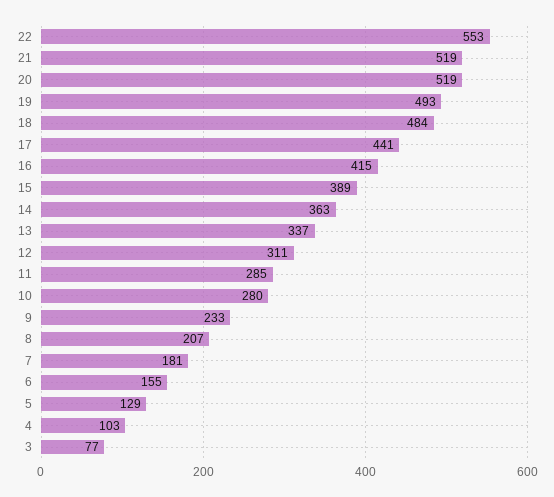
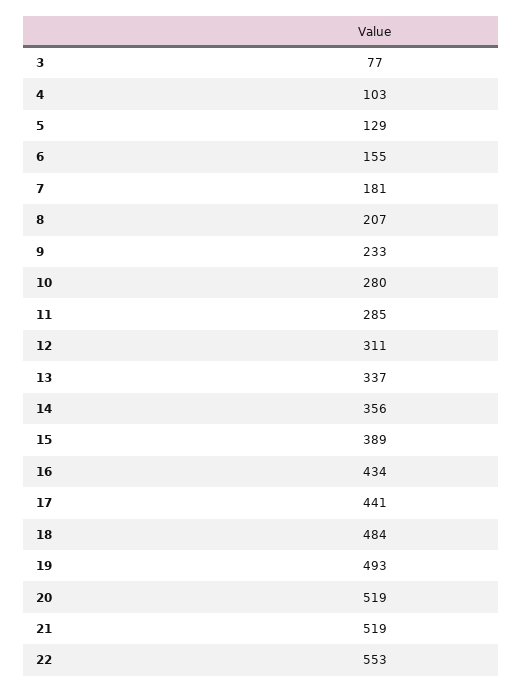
16: 415 -> 434
14: 363 -> 356

